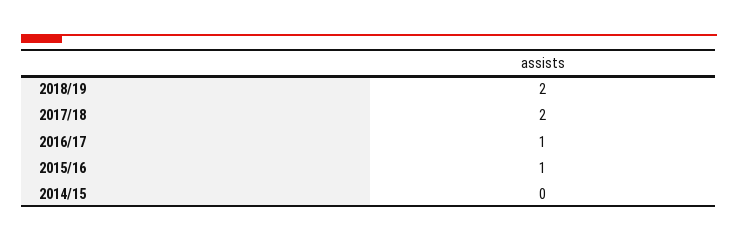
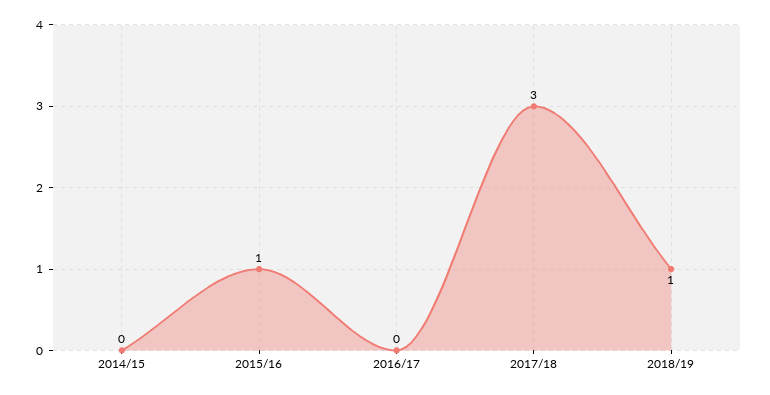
2018/19: 2 -> 1
2017/18: 2 -> 3
2016/17: 1 -> 0

